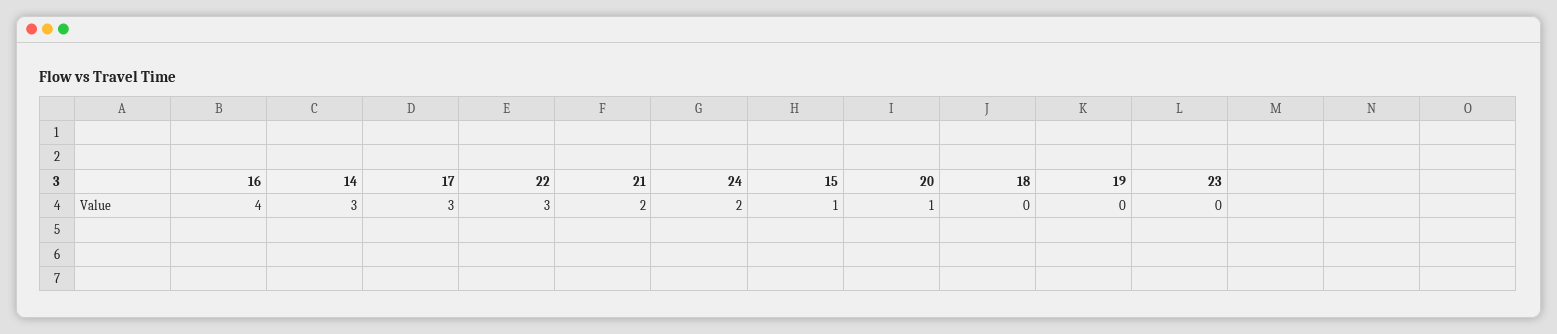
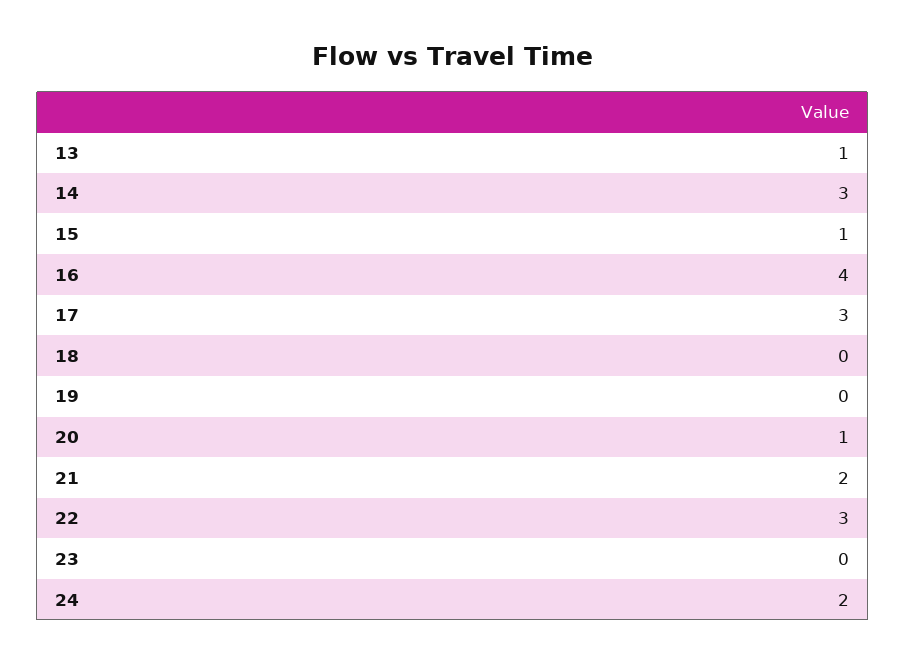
13: none -> 1

